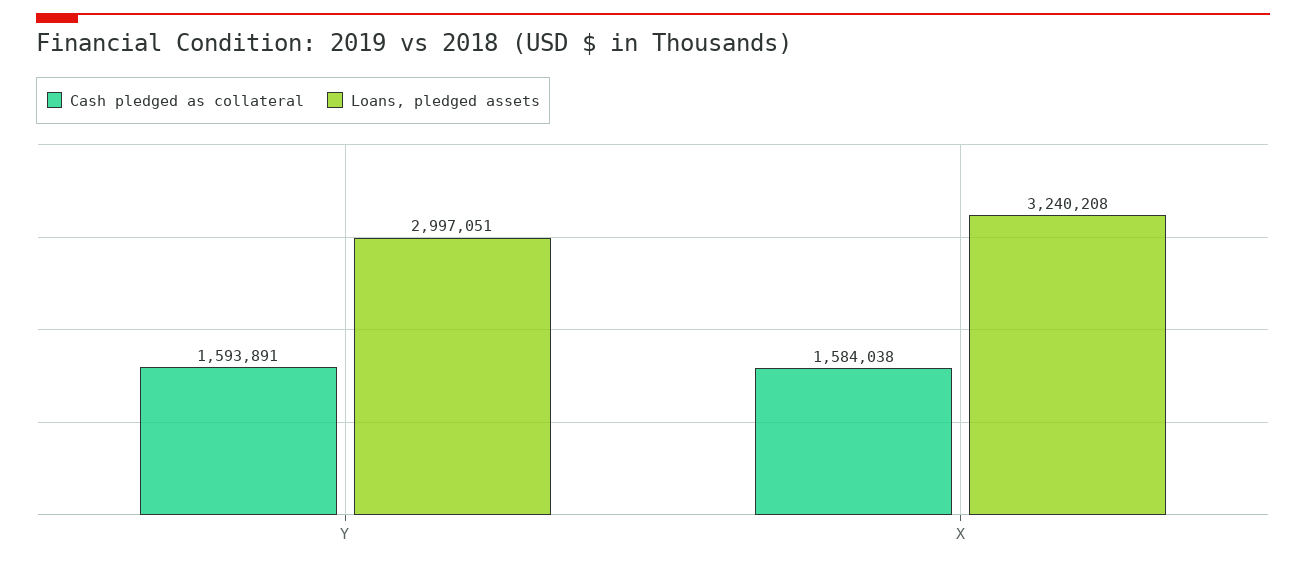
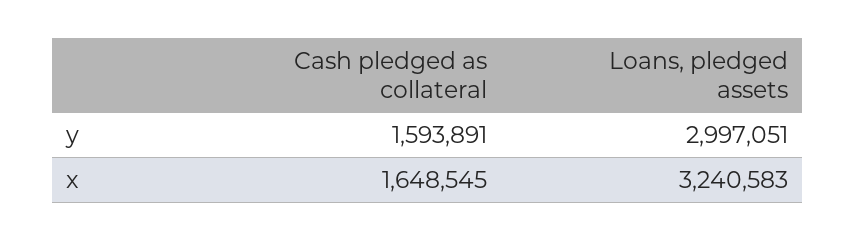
Cash pledged as collateral, X: 1584038 -> 1648545
Loans, pledged assets, X: 3240208 -> 3240583

